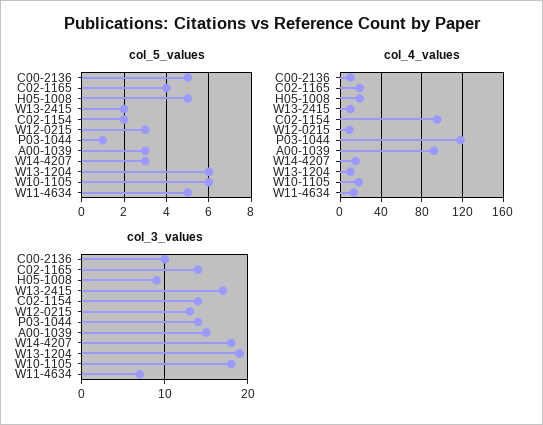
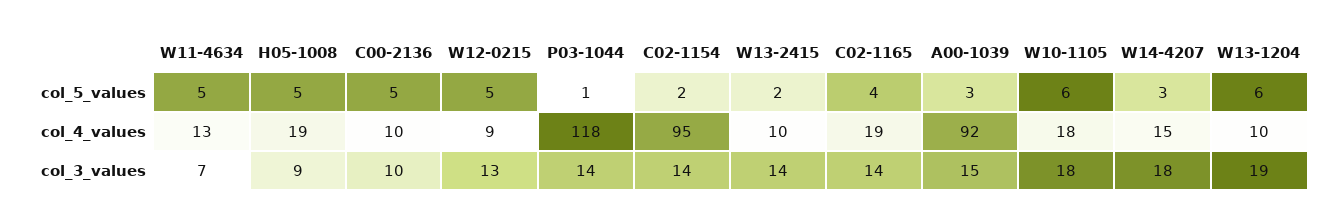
col_5_values, W12-0215: 3 -> 5
col_3_values, W13-2415: 17 -> 14

